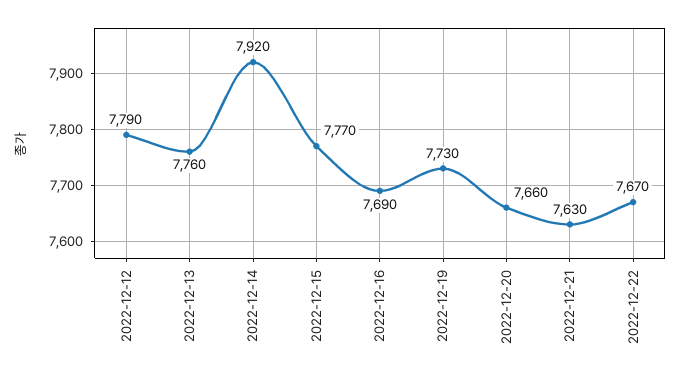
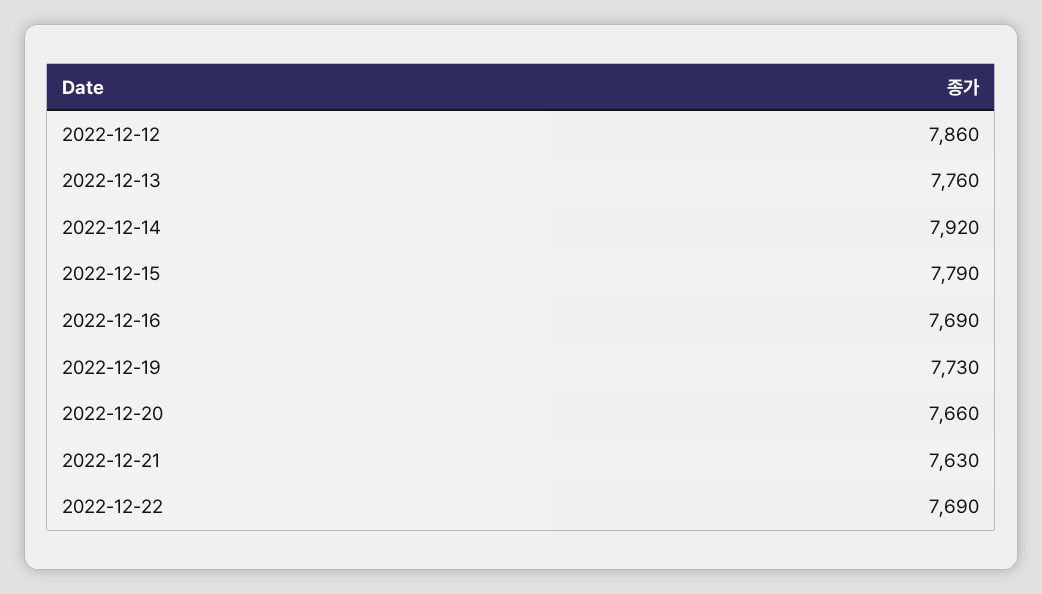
2022-12-12: 7790 -> 7860
2022-12-15: 7770 -> 7790
2022-12-22: 7670 -> 7690

